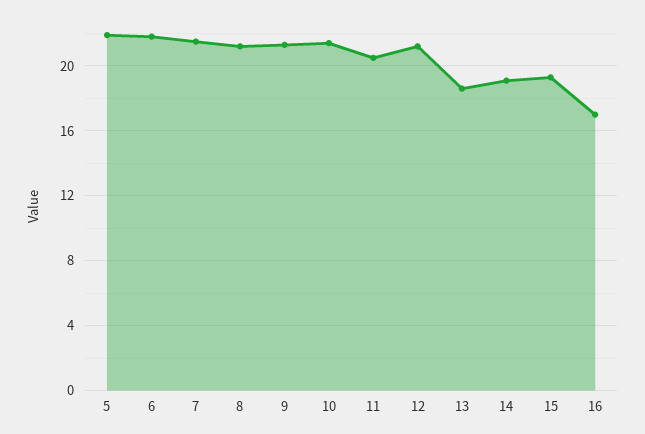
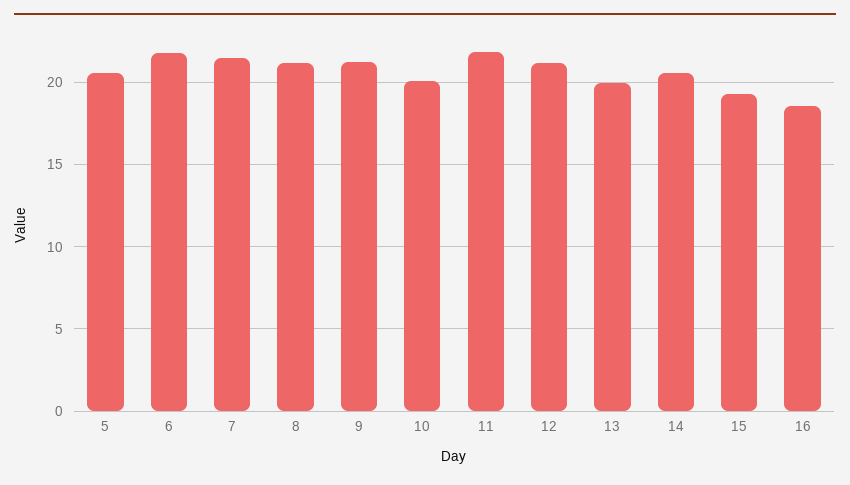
5: 22 -> 20.5
10: 21.5 -> 20
11: 20.5 -> 22
13: 18.5 -> 20
14: 19 -> 20.5
16: 17 -> 18.5

